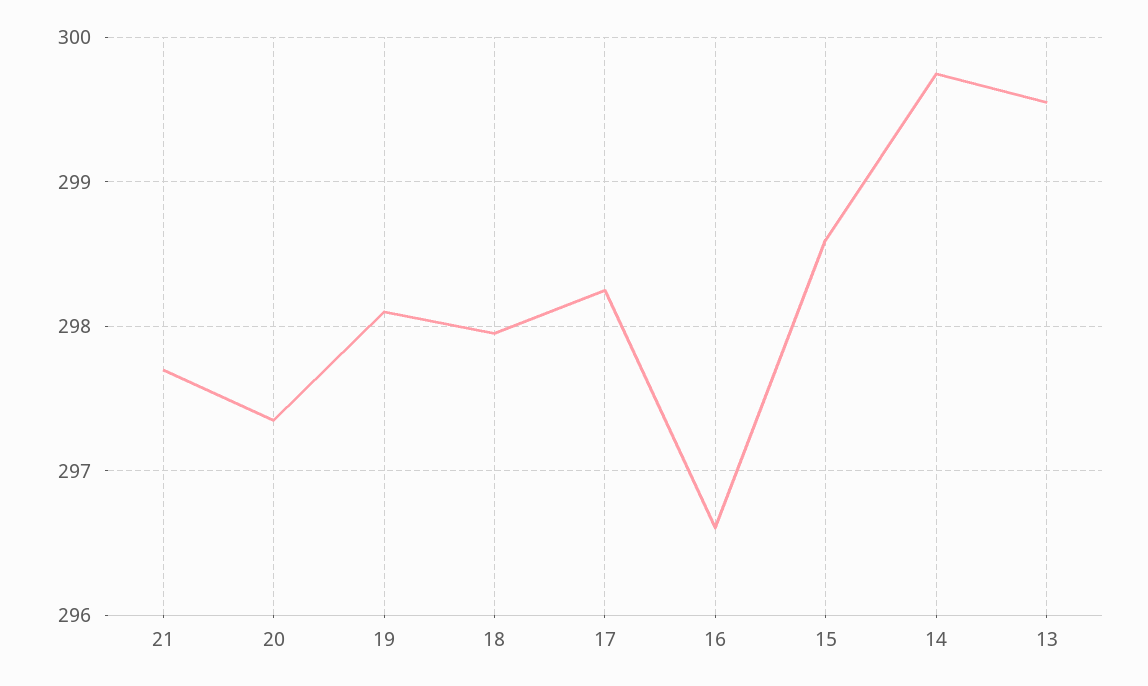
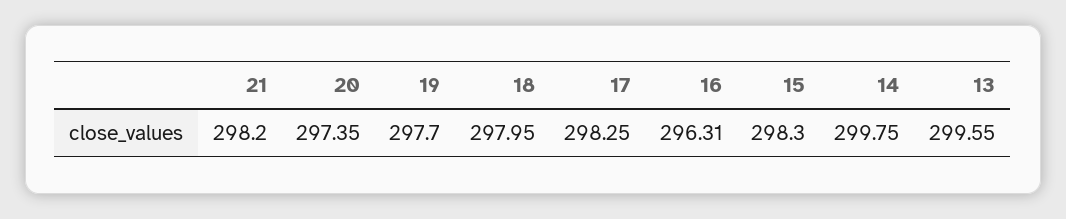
21: 297.7 -> 298.2
19: 298.1 -> 297.7
16: 296.6 -> 296.31
15: 298.6 -> 298.3

